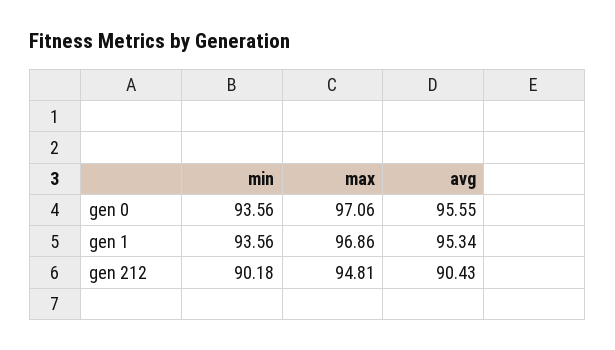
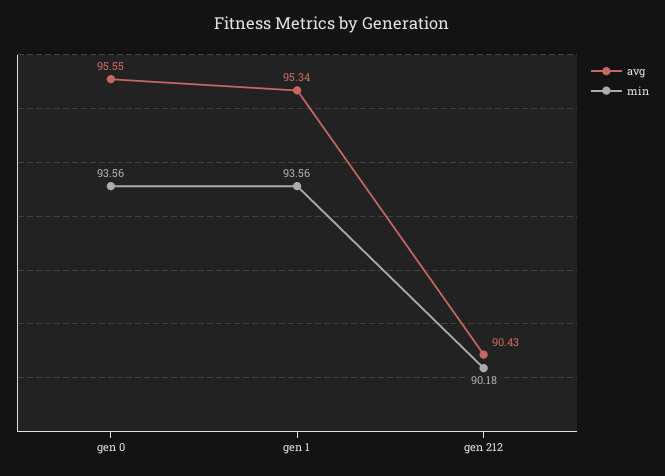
max, gen 0: 97.06 -> none
max, gen 1: 96.86 -> none
max, gen 212: 94.81 -> none

